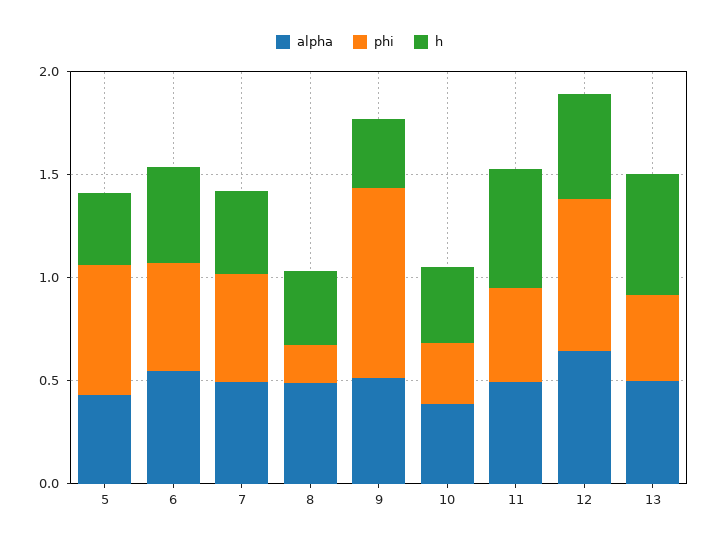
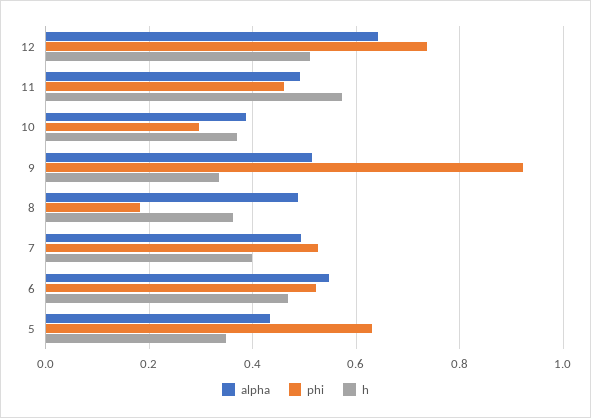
alpha, 13: 0.5 -> none
phi, 13: 0.4 -> none
h, 13: 0.6 -> none

